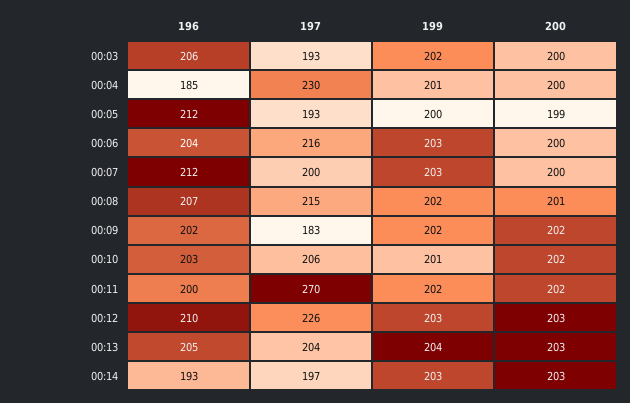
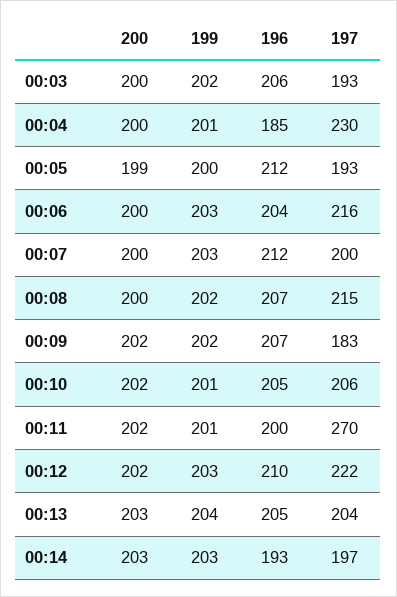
200, 00:08: 201 -> 200
196, 00:09: 202 -> 207
196, 00:10: 203 -> 205
199, 00:11: 202 -> 201
197, 00:12: 226 -> 222
200, 00:12: 203 -> 202

